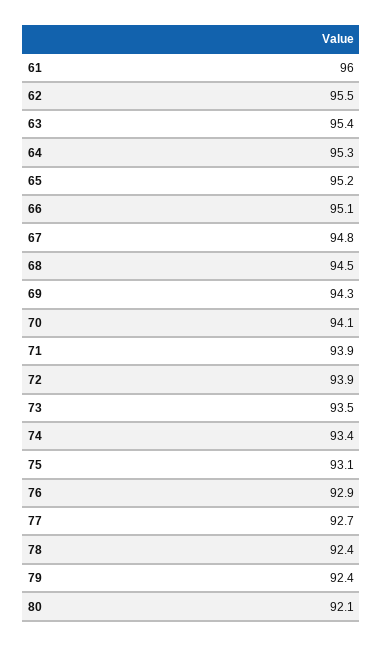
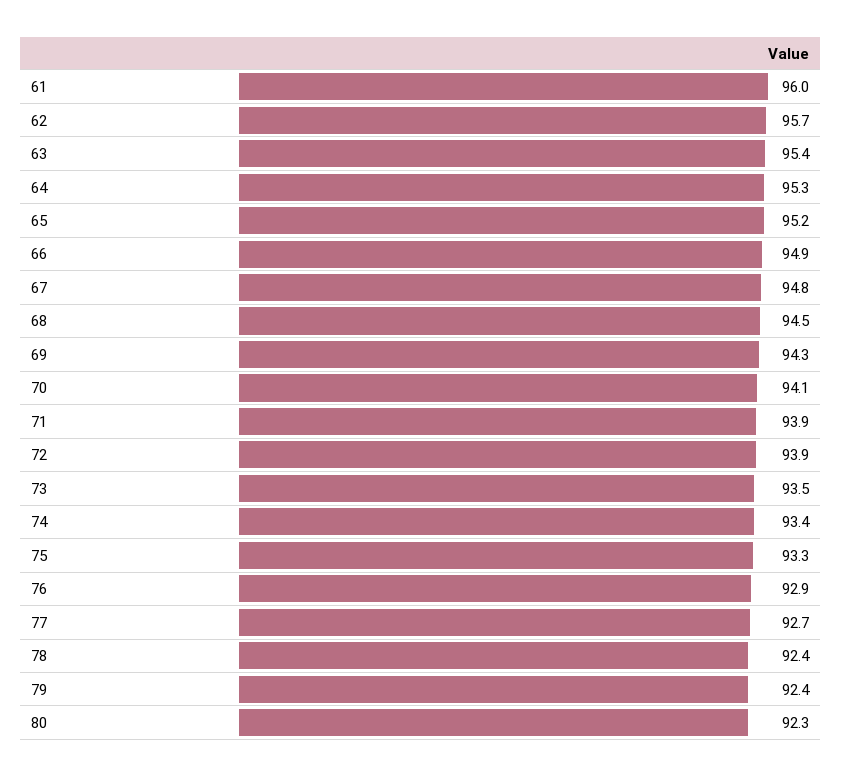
62: 95.5 -> 95.7
66: 95.1 -> 94.9
75: 93.1 -> 93.3
80: 92.1 -> 92.3

